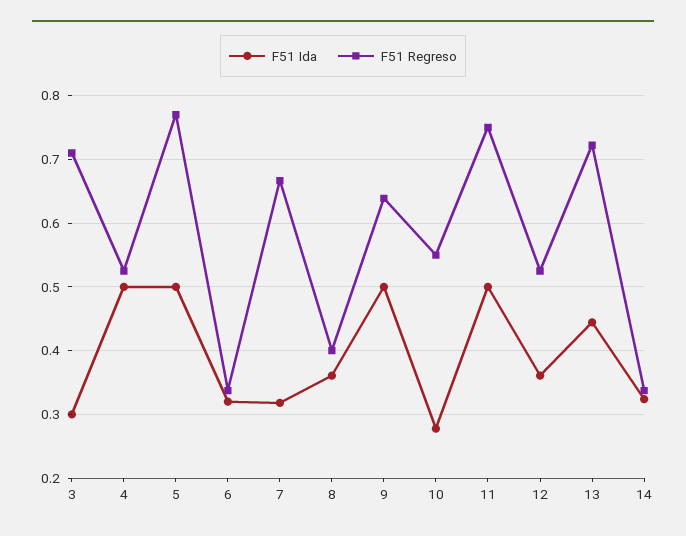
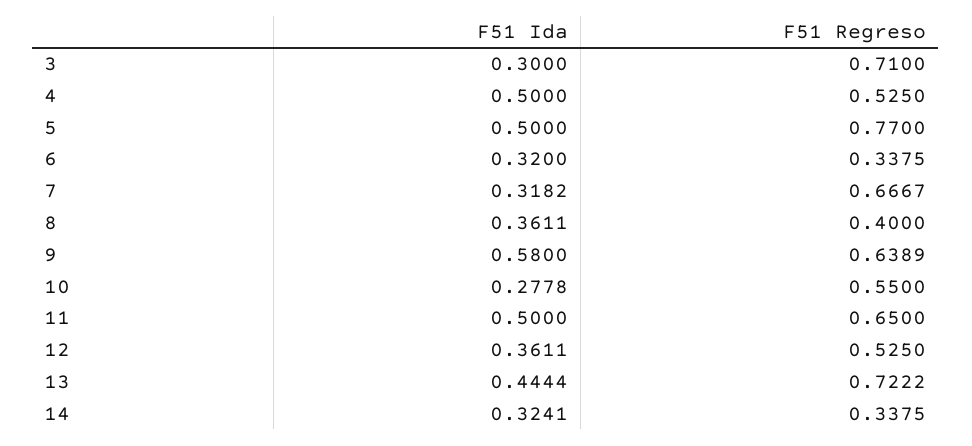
F51 Ida, 9: 0.5 -> 0.58
F51 Regreso, 11: 0.75 -> 0.65

